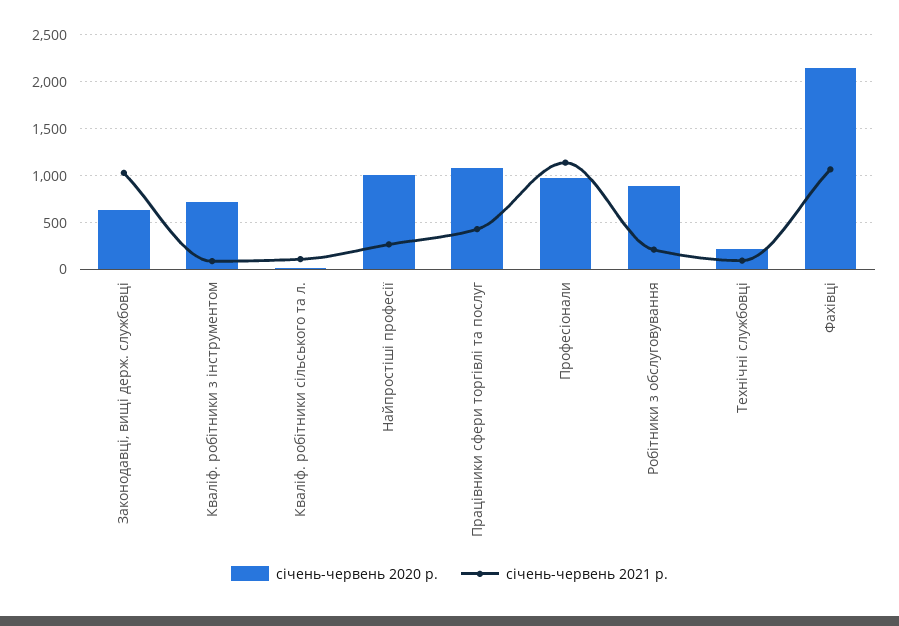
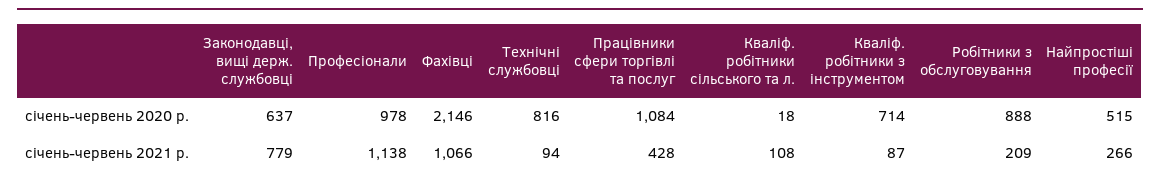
січень-червень 2021 р., Законодавці, вищі держ. службовці: 1000 -> 779
січень-червень 2020 р., Найпростіші професії: 1000 -> 515
січень-червень 2020 р., Технічні службовці: 200 -> 816

